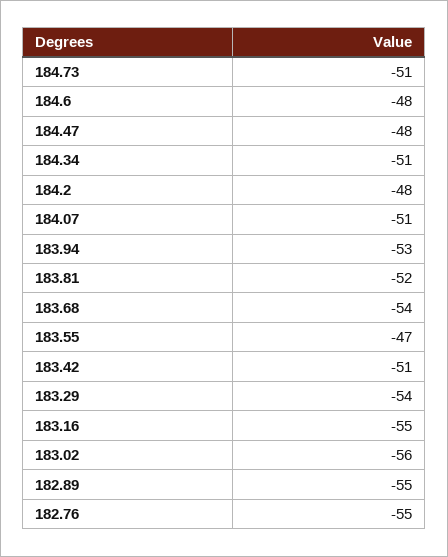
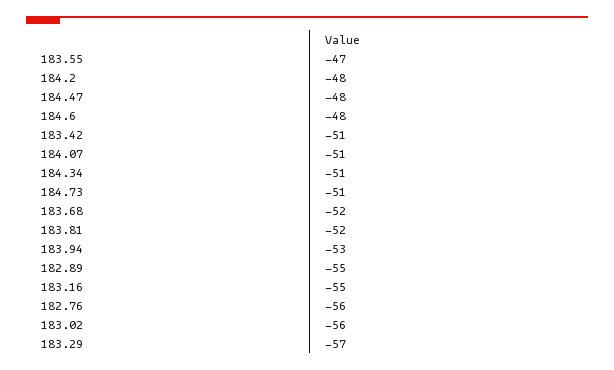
183.68: -54 -> -52
183.29: -54 -> -57
182.76: -55 -> -56

